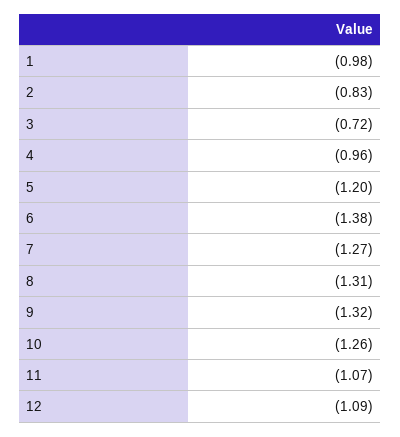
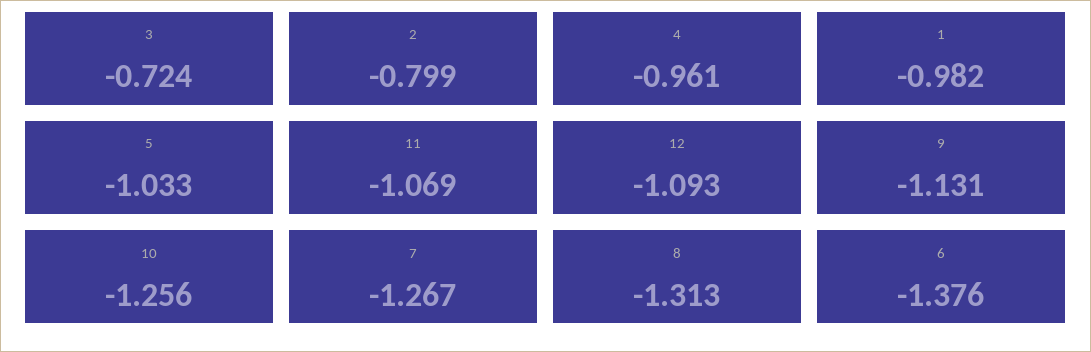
2: -0.83 -> -0.799
5: -1.2 -> -1.033
9: -1.32 -> -1.131

